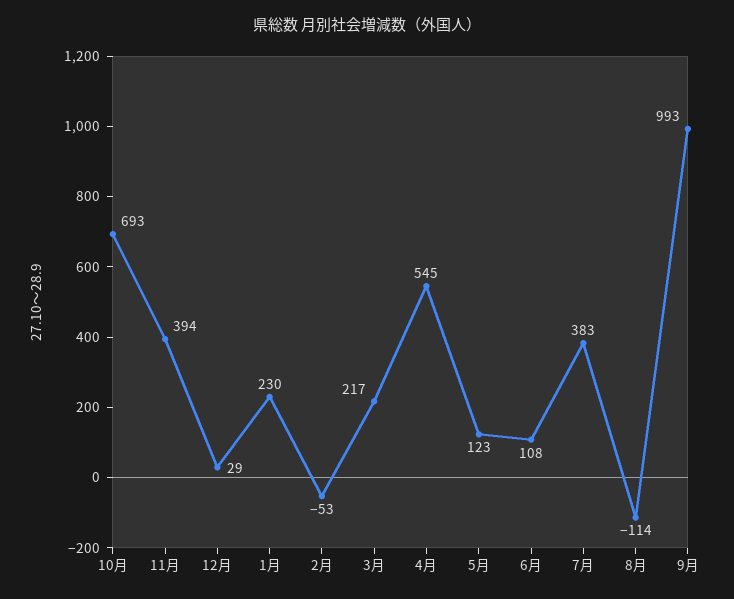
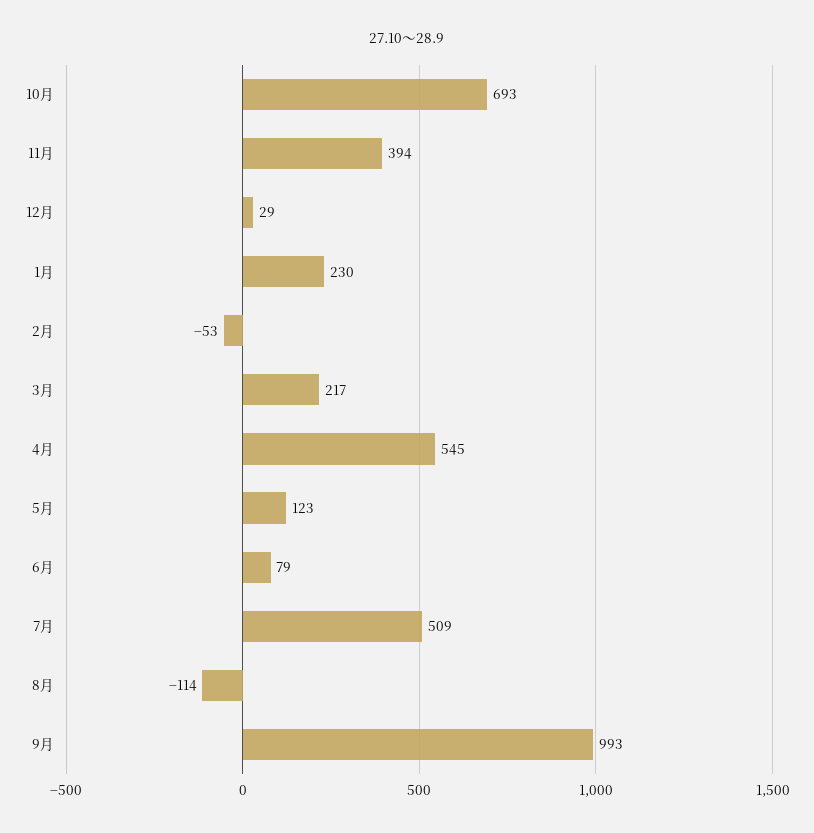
6月: 108 -> 79
7月: 383 -> 509

